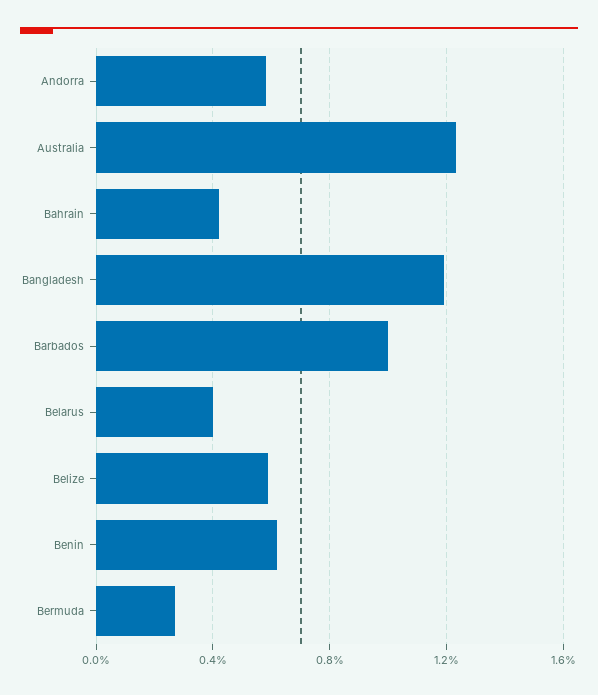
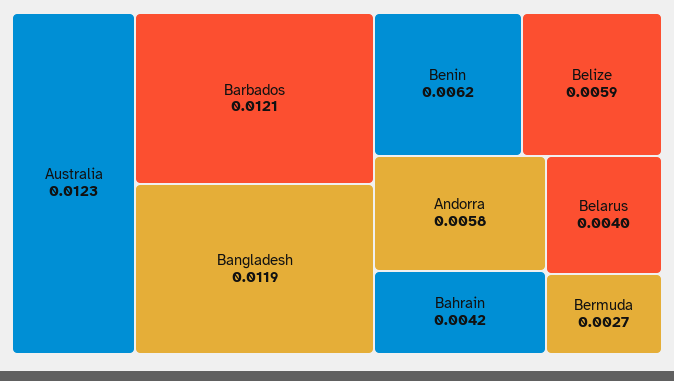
Barbados: 0.01 -> 0.0121

